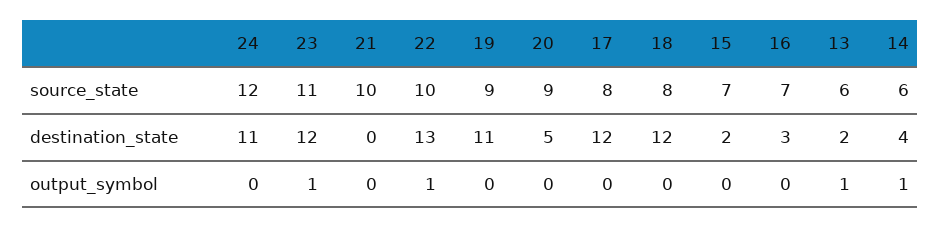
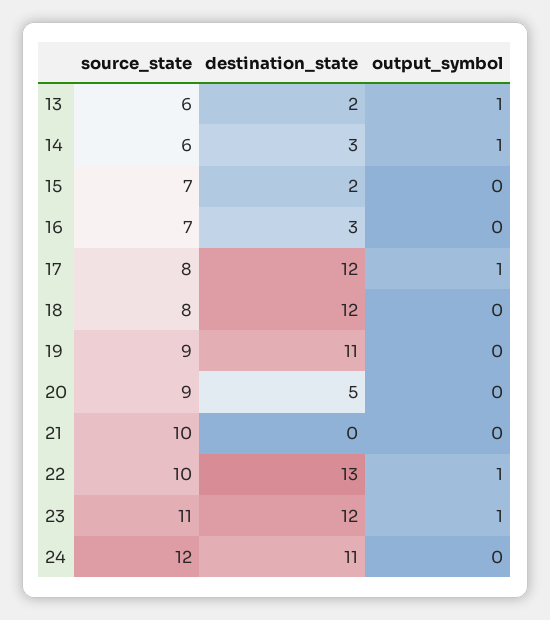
14, destination_state: 4 -> 3
17, output_symbol: 0 -> 1

